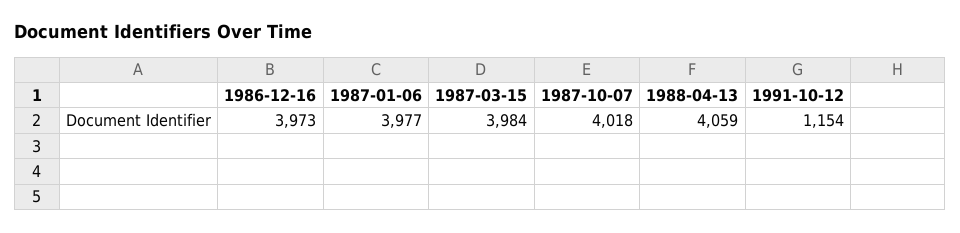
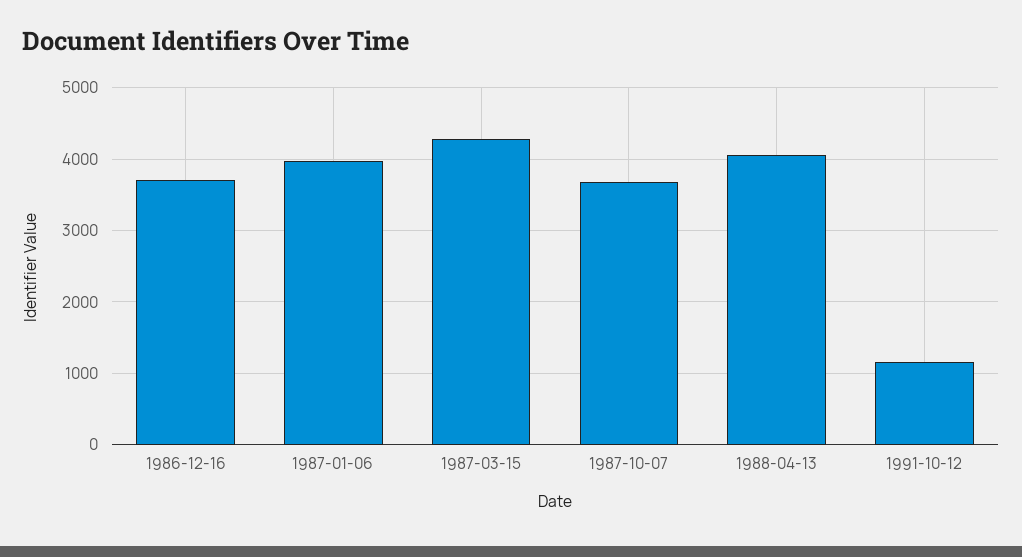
1986-12-16: 3973 -> 3700
1987-03-15: 3984 -> 4300
1987-10-07: 4018 -> 3700

